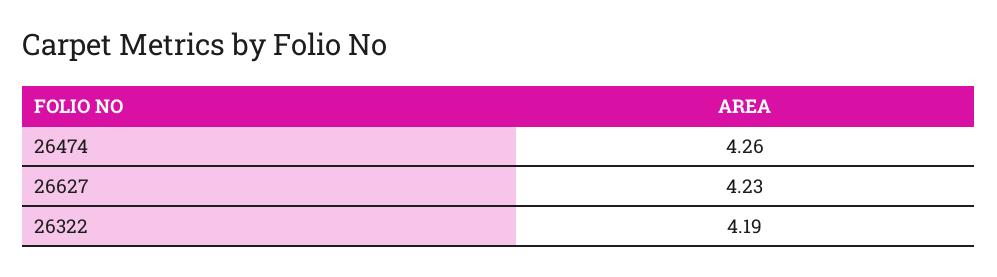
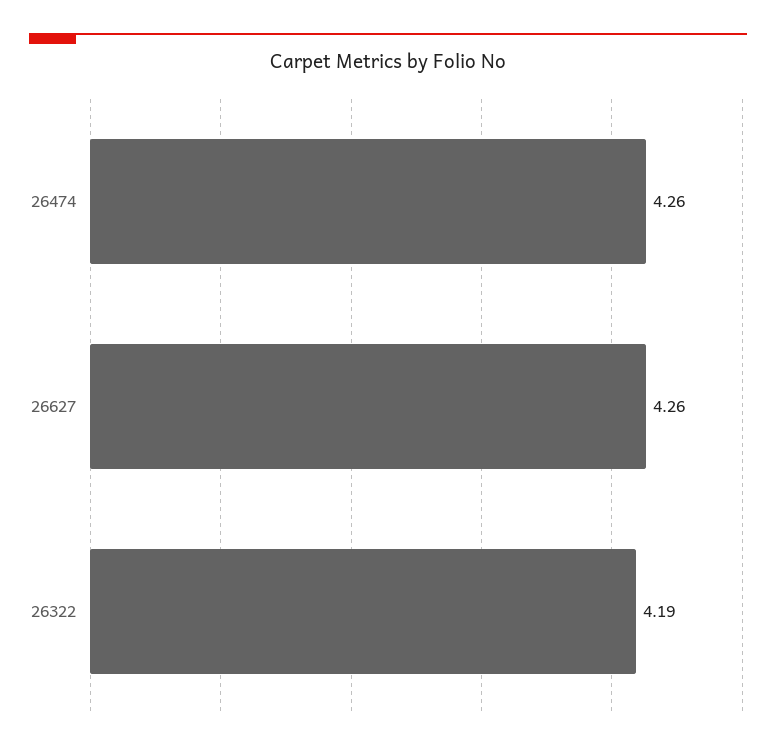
26627: 4.23 -> 4.26

